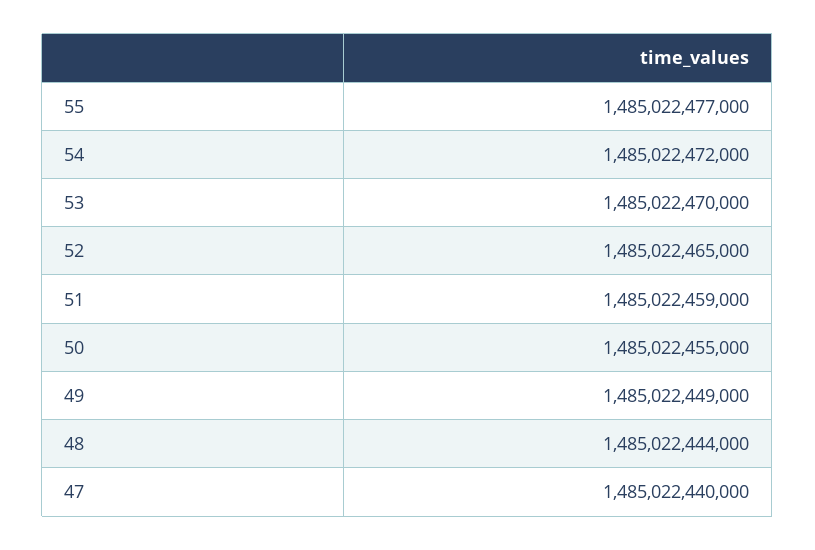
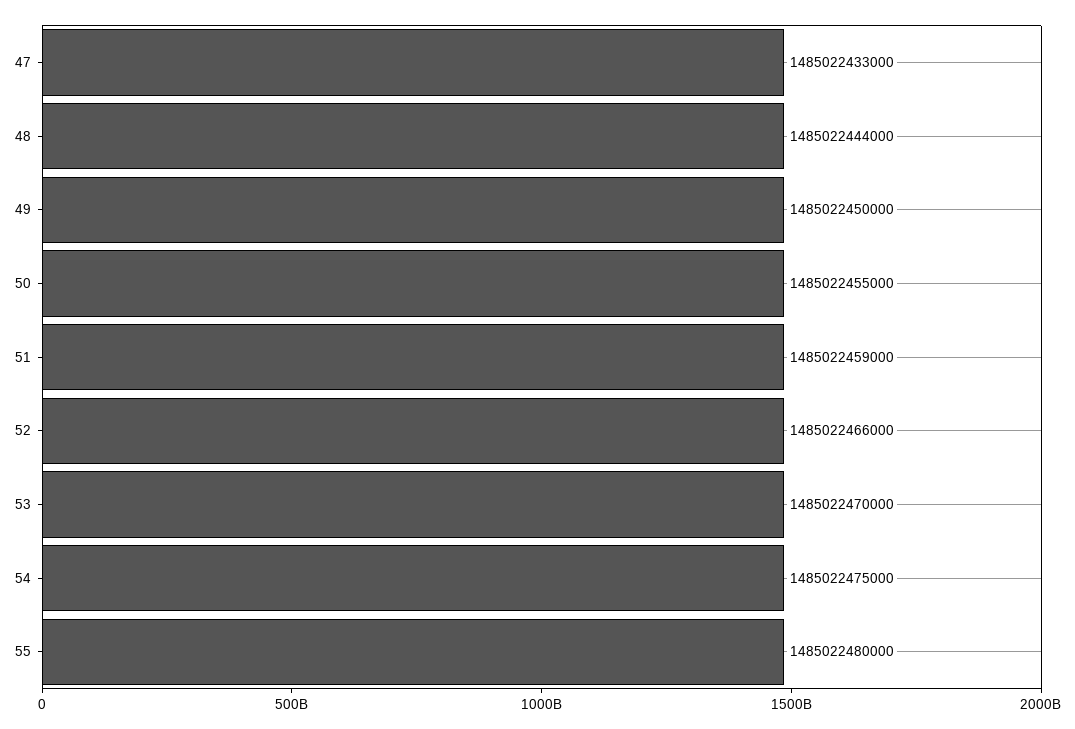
55: 1485022477000 -> 1485022480000
54: 1485022472000 -> 1485022475000
52: 1485022465000 -> 1485022466000
49: 1485022449000 -> 1485022450000
47: 1485022440000 -> 1485022433000

